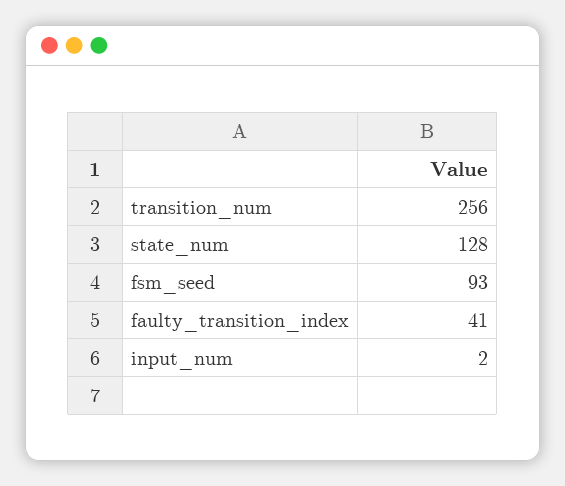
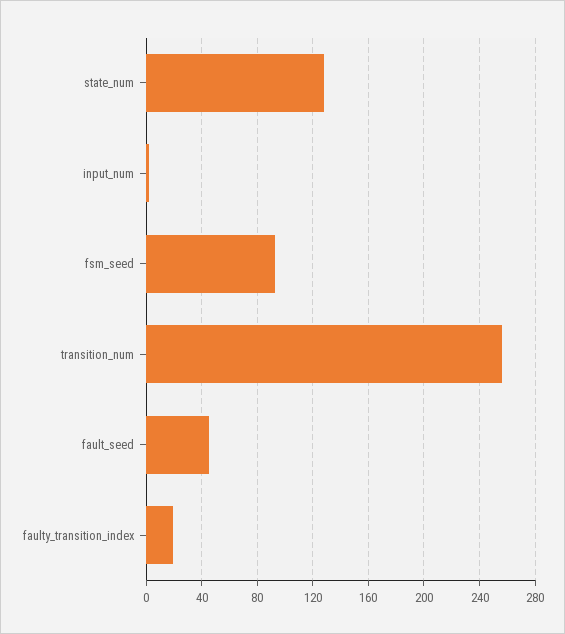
faulty_transition_index: 41 -> 20
fault_seed: none -> 45

